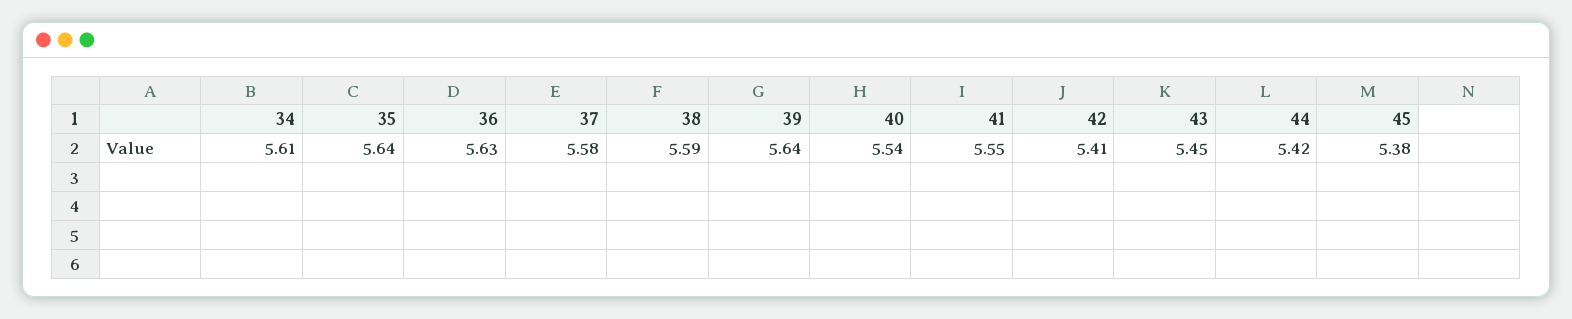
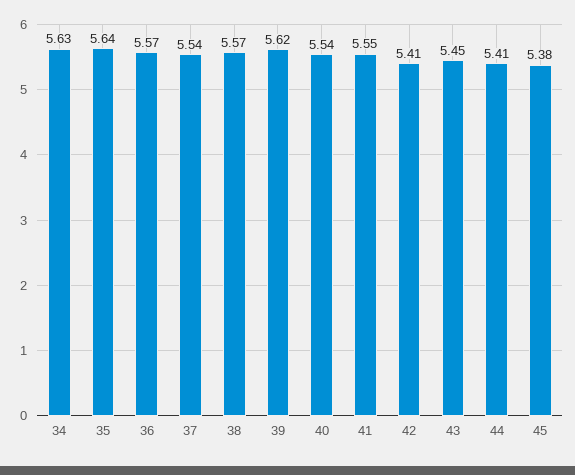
34: 5.61 -> 5.63
36: 5.63 -> 5.57
37: 5.58 -> 5.54
38: 5.59 -> 5.57
39: 5.64 -> 5.62
44: 5.42 -> 5.41

